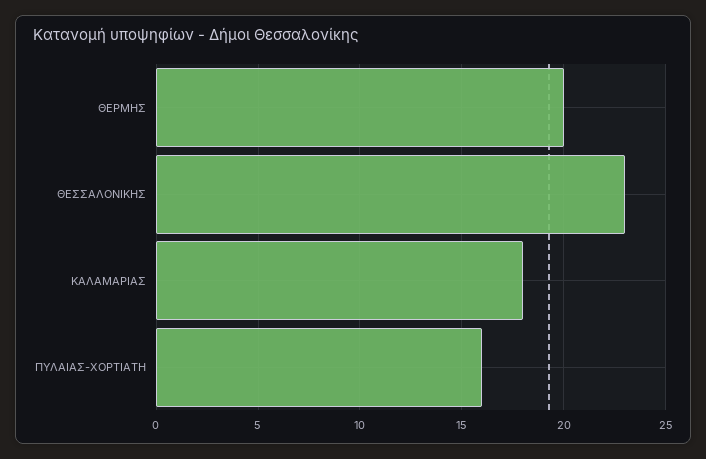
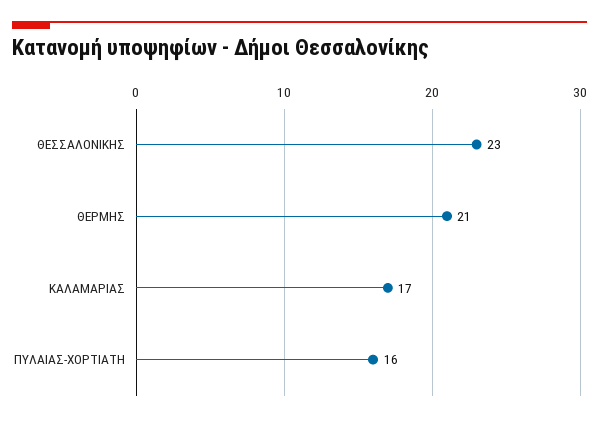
ΘΕΡΜΗΣ: 20 -> 21
ΚΑΛΑΜΑΡΙΑΣ: 18 -> 17

